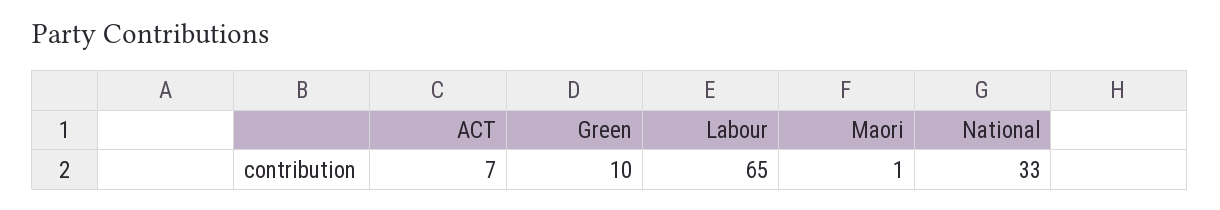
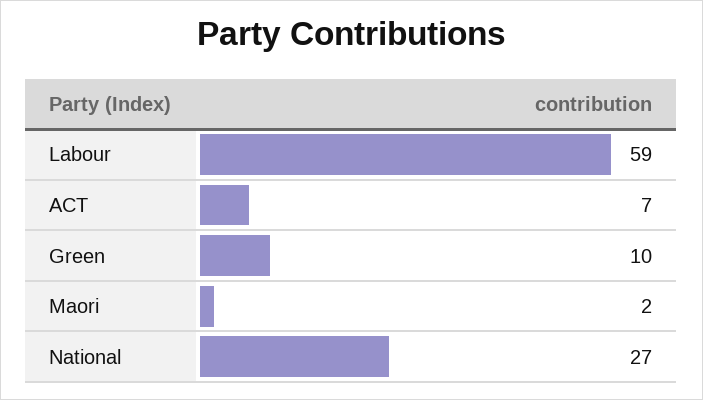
Labour: 65 -> 59
Maori: 1 -> 2
National: 33 -> 27

